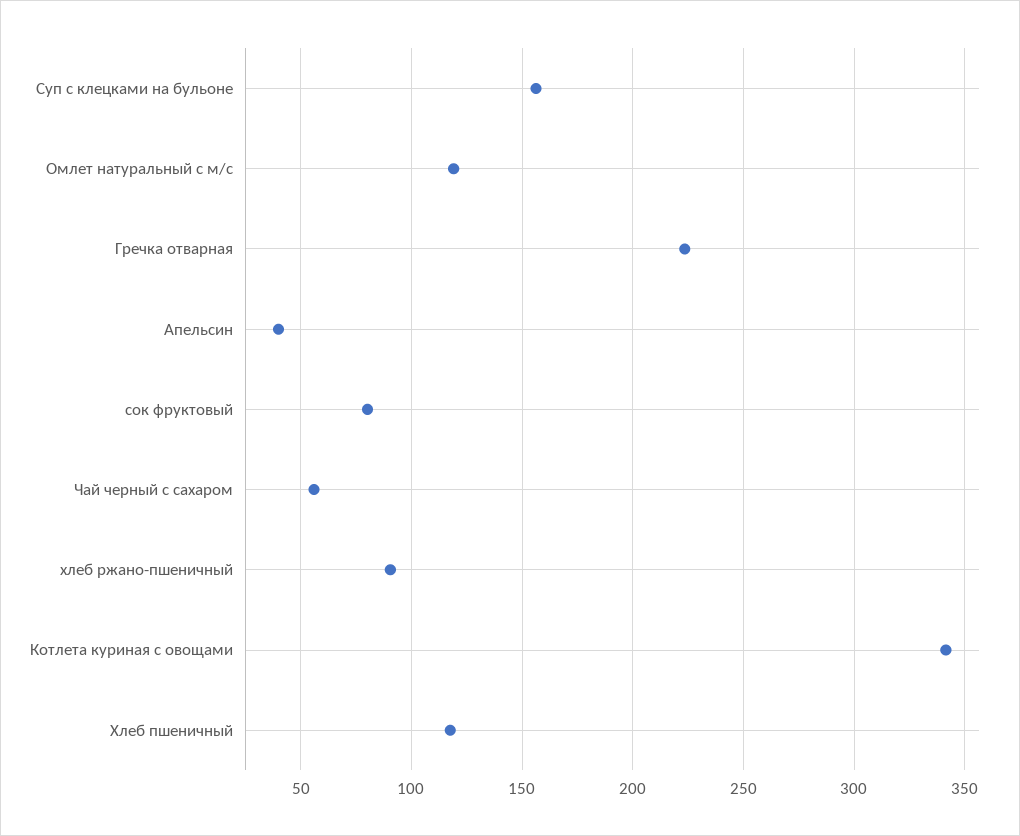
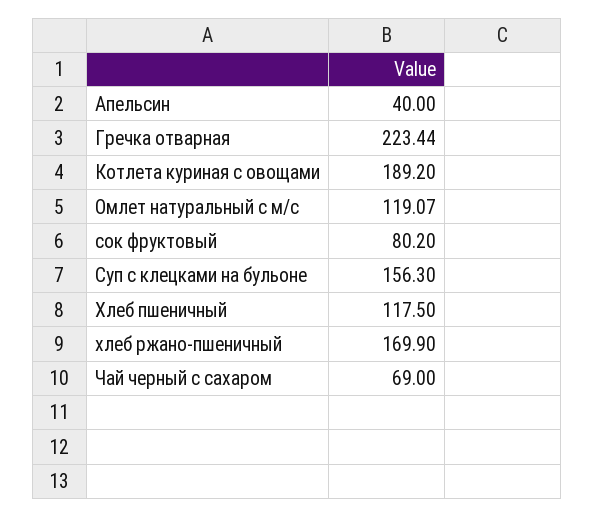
Чай черный с сахаром: 55 -> 69
хлеб ржано-пшеничный: 90 -> 169.9
Котлета куриная с овощами: 340 -> 189.2

